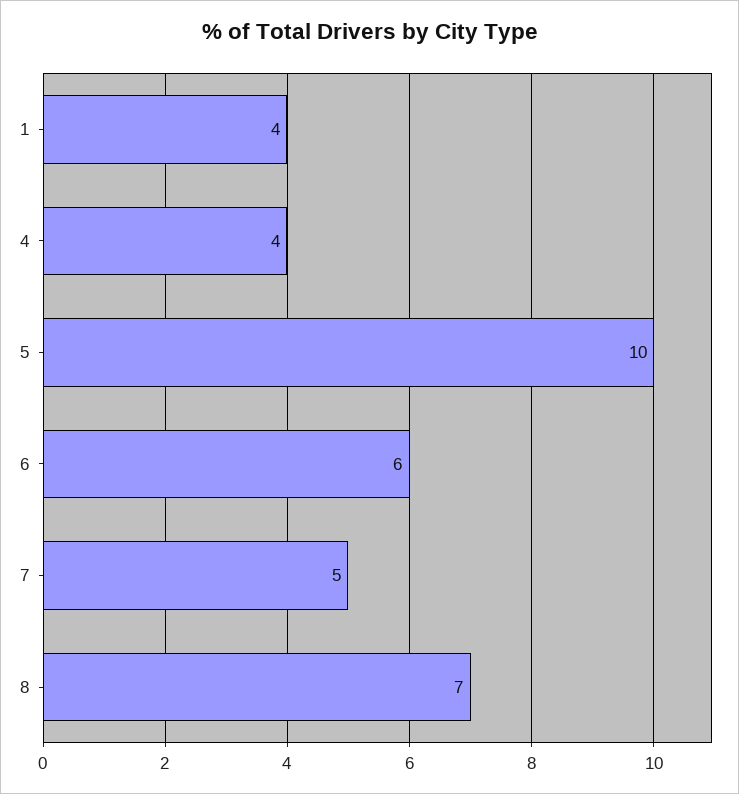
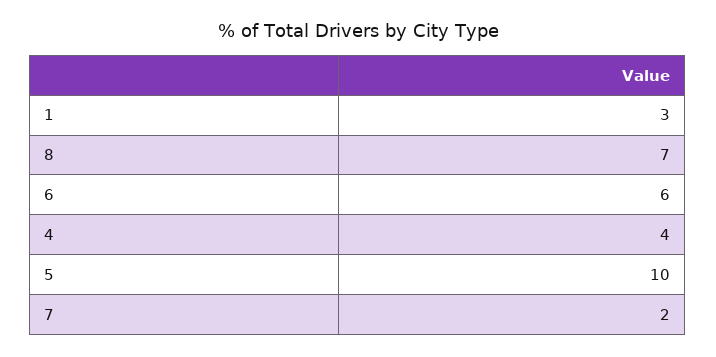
1: 4 -> 3
7: 5 -> 2

